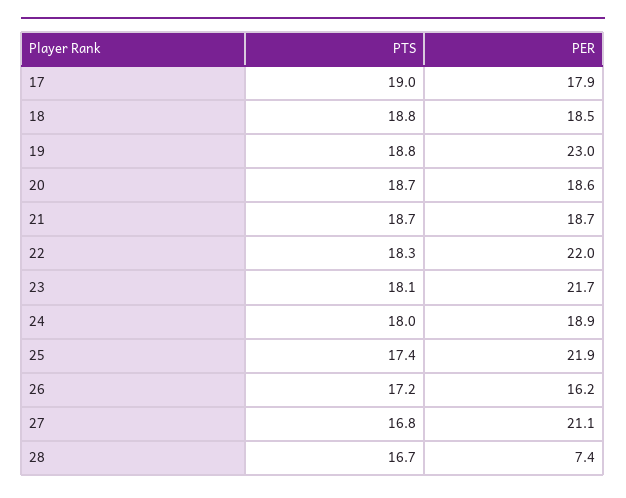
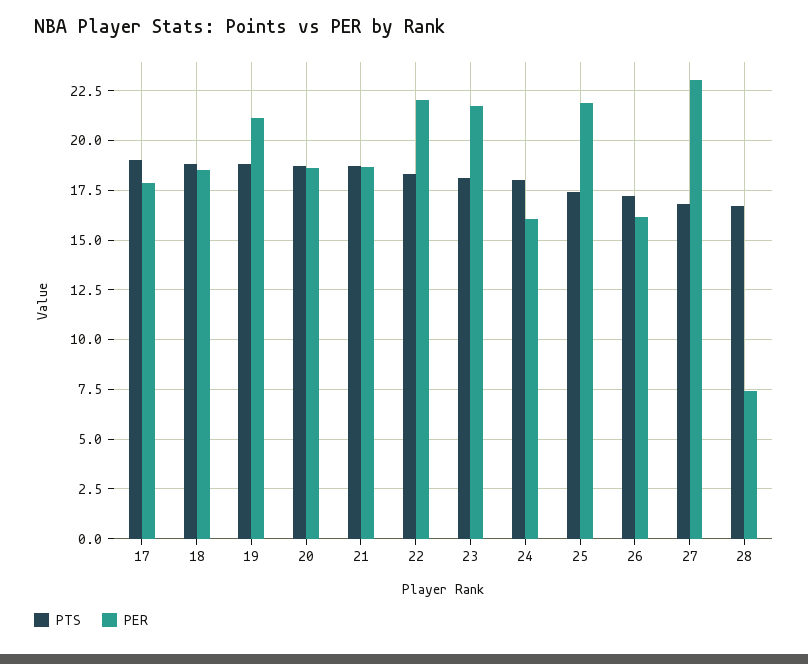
PER, 19: 23 -> 21
PER, 24: 18.9 -> 16
PER, 27: 21.1 -> 23

